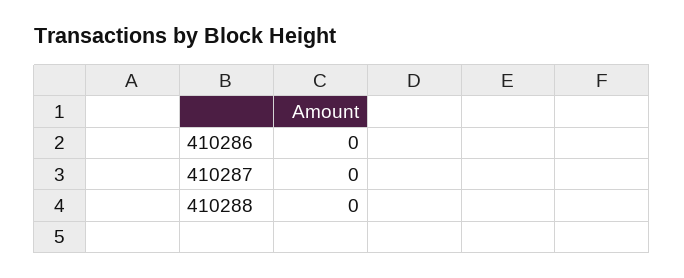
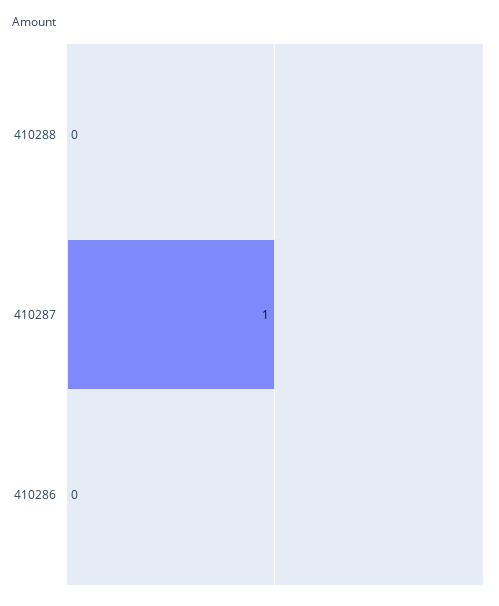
410287: 0 -> 1

